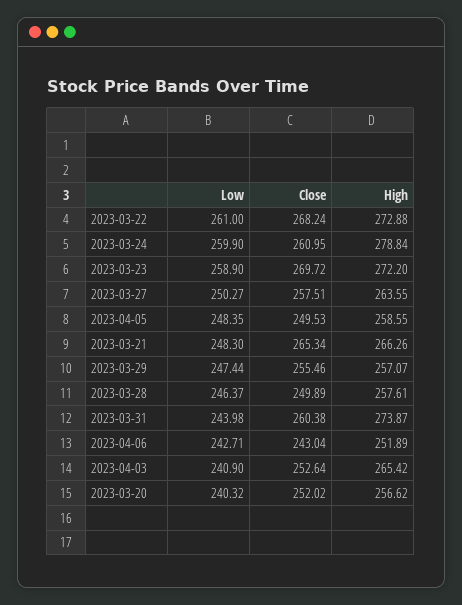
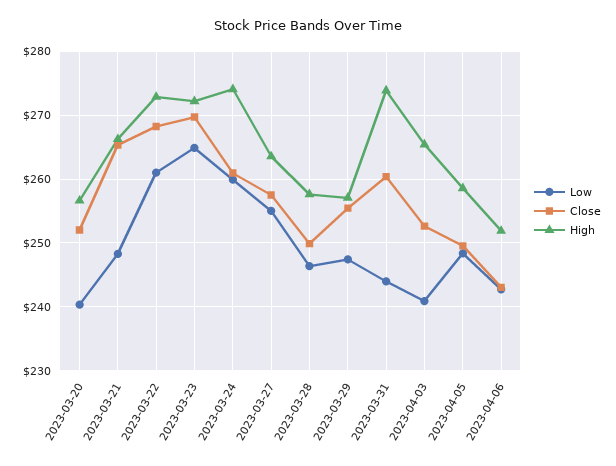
High, 2023-03-24: 278.84 -> 274
Low, 2023-03-23: 258.9 -> 265
Low, 2023-03-27: 250.27 -> 255

